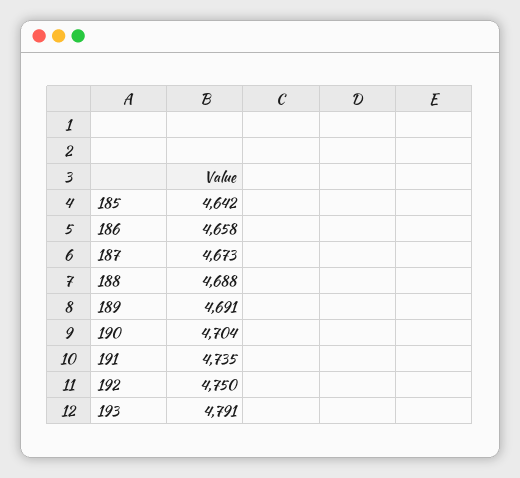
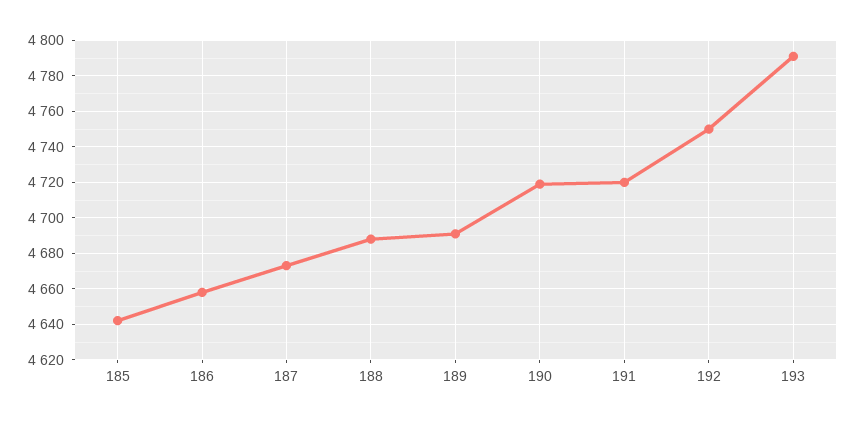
190: 4704 -> 4720
191: 4735 -> 4720

